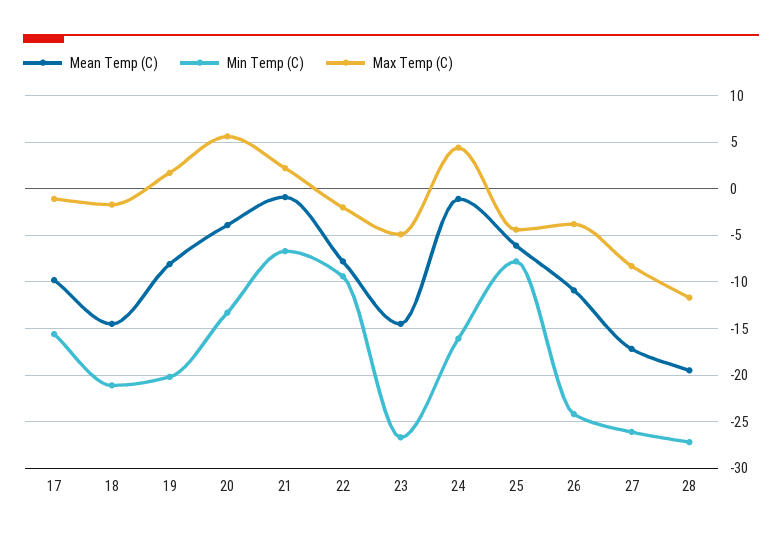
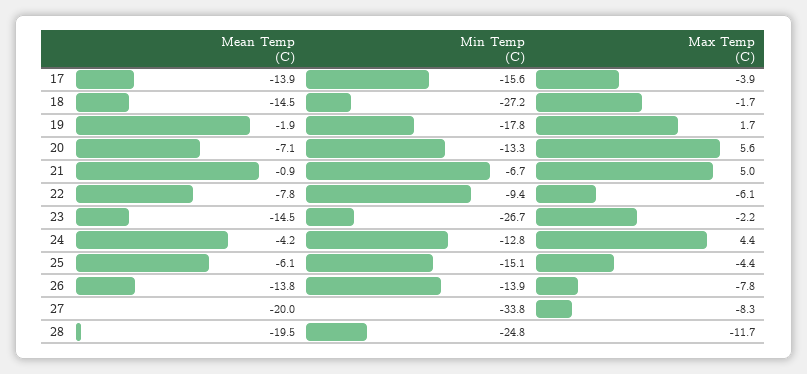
Mean Temp (C), 17: -10 -> -13.9
Max Temp (C), 17: -1 -> -3.9
Min Temp (C), 18: -21 -> -27.2
Mean Temp (C), 19: -8 -> -1.9
Min Temp (C), 19: -20 -> -17.8
Mean Temp (C), 20: -4 -> -7.1
Max Temp (C), 21: 2 -> 5
Max Temp (C), 22: -2 -> -6.1
Max Temp (C), 23: -5 -> -2.2
Mean Temp (C), 24: -1 -> -4.2
Min Temp (C), 24: -16 -> -12.8
Min Temp (C), 25: -8 -> -15.1
Mean Temp (C), 26: -11 -> -13.8
Min Temp (C), 26: -24 -> -13.9
Max Temp (C), 26: -4 -> -7.8
Mean Temp (C), 27: -17 -> -20
Min Temp (C), 27: -26 -> -33.8
Min Temp (C), 28: -27 -> -24.8

